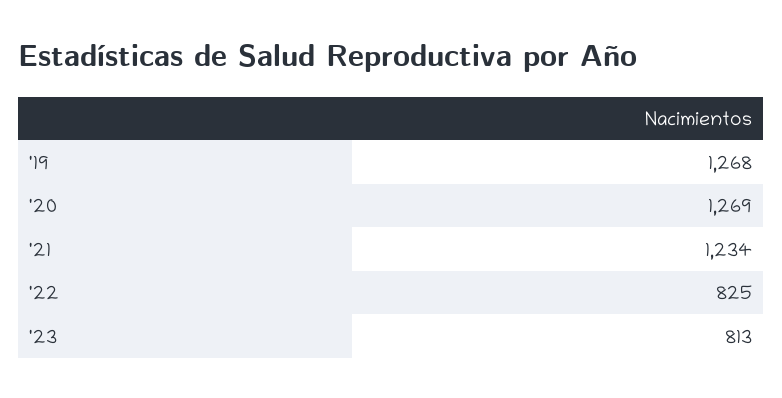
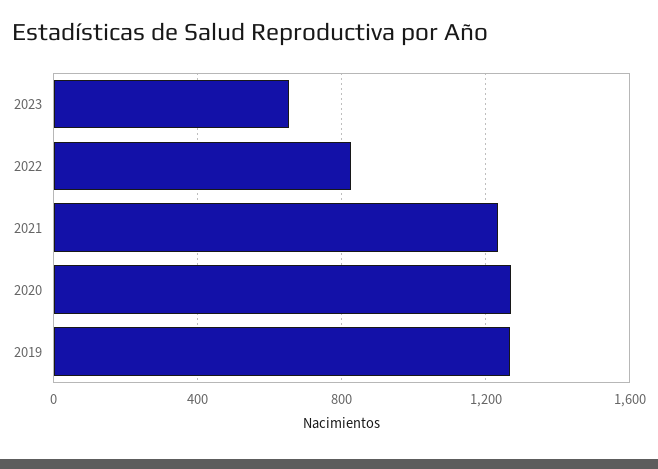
'23: 813 -> 650

